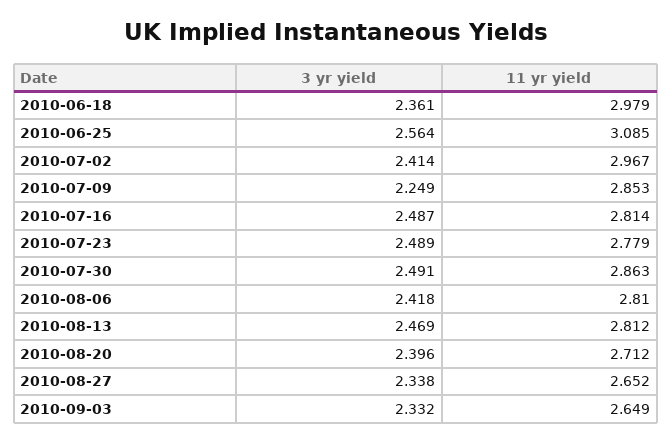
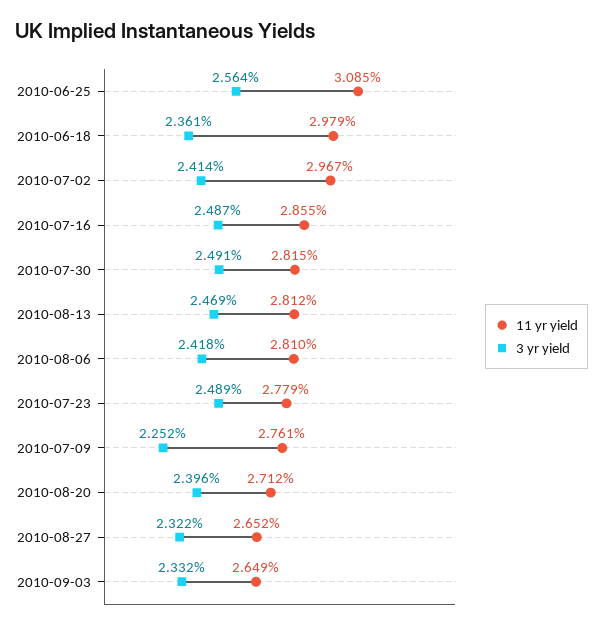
3 yr yield, 2010-07-09: 2.249 -> 2.252
11 yr yield, 2010-07-09: 2.853 -> 2.761
11 yr yield, 2010-07-16: 2.814 -> 2.855
11 yr yield, 2010-07-30: 2.863 -> 2.815
3 yr yield, 2010-08-27: 2.338 -> 2.322

